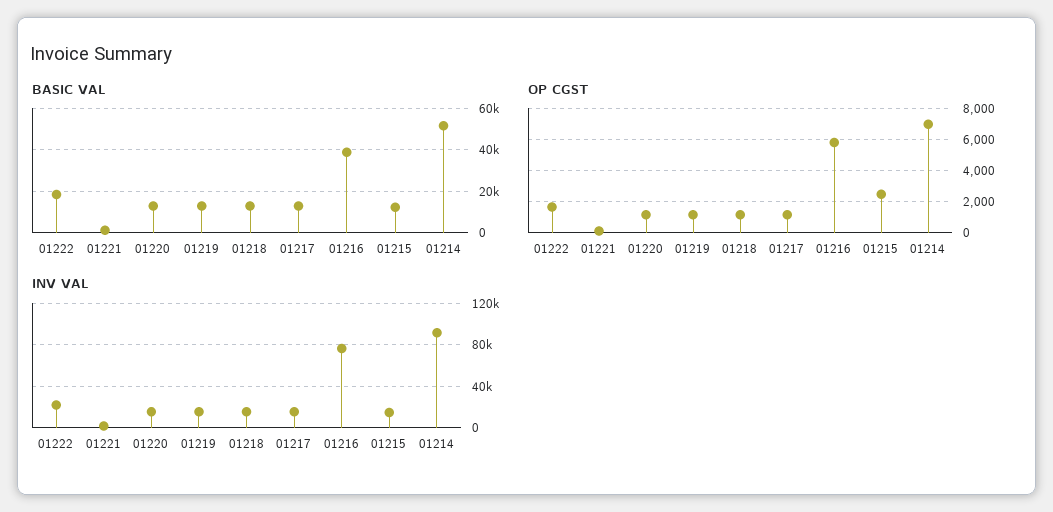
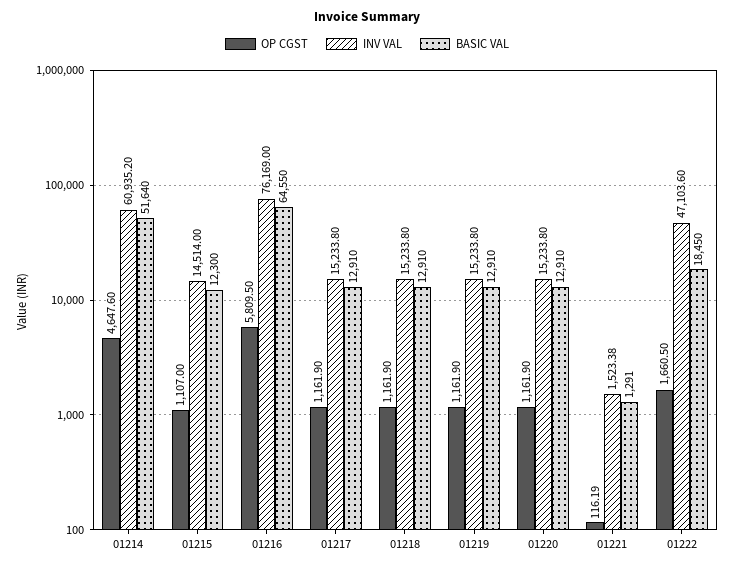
BASIC VAL, 01216: 40000 -> 64550
OP CGST, 01215: 2500 -> 1107
OP CGST, 01214: 7000 -> 4647.6
INV VAL, 01222: 20000 -> 47103.6
INV VAL, 01214: 90000 -> 60935.2

